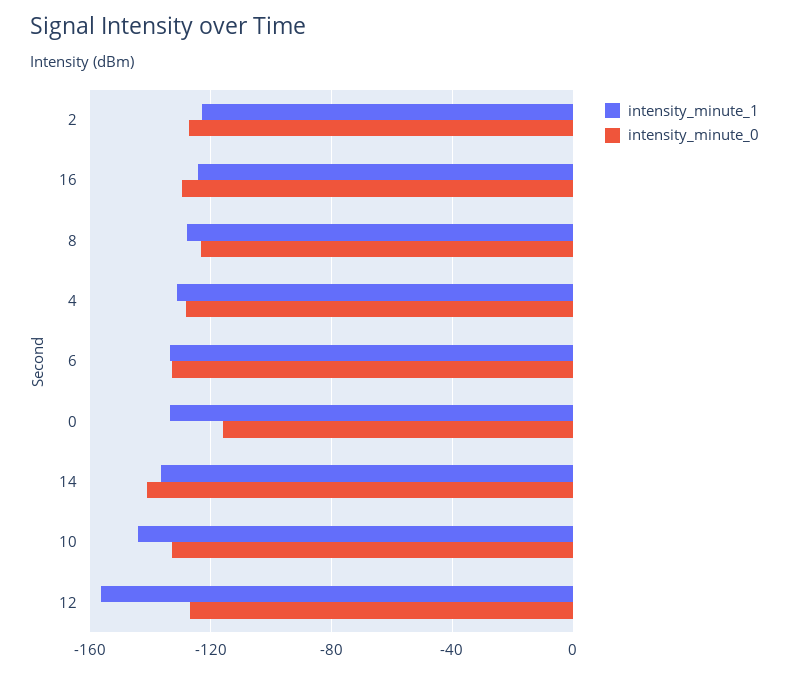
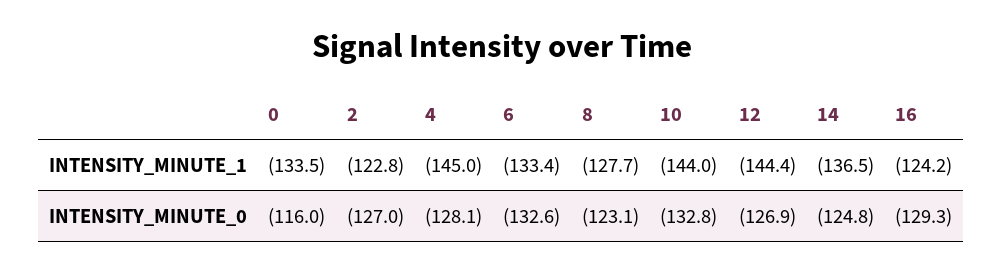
intensity_minute_1, 4: -130 -> -145
intensity_minute_0, 14: -140 -> -124.8
intensity_minute_1, 12: -155 -> -144.4

